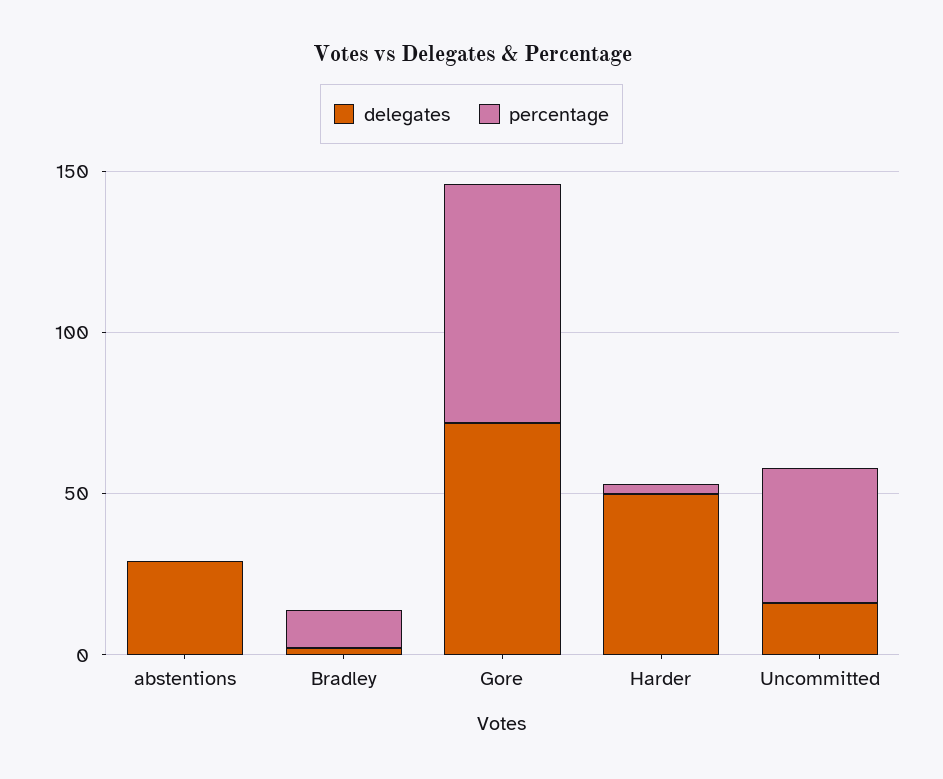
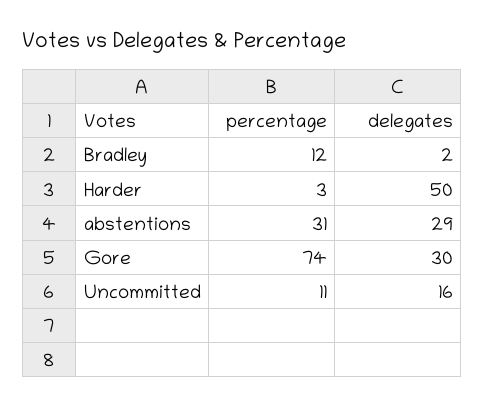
percentage, abstentions: 0 -> 31
delegates, Gore: 70 -> 30
percentage, Uncommitted: 40 -> 11

